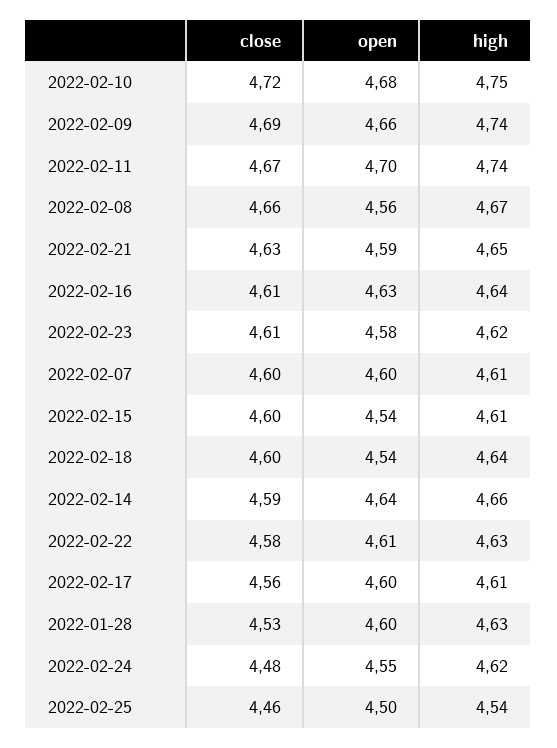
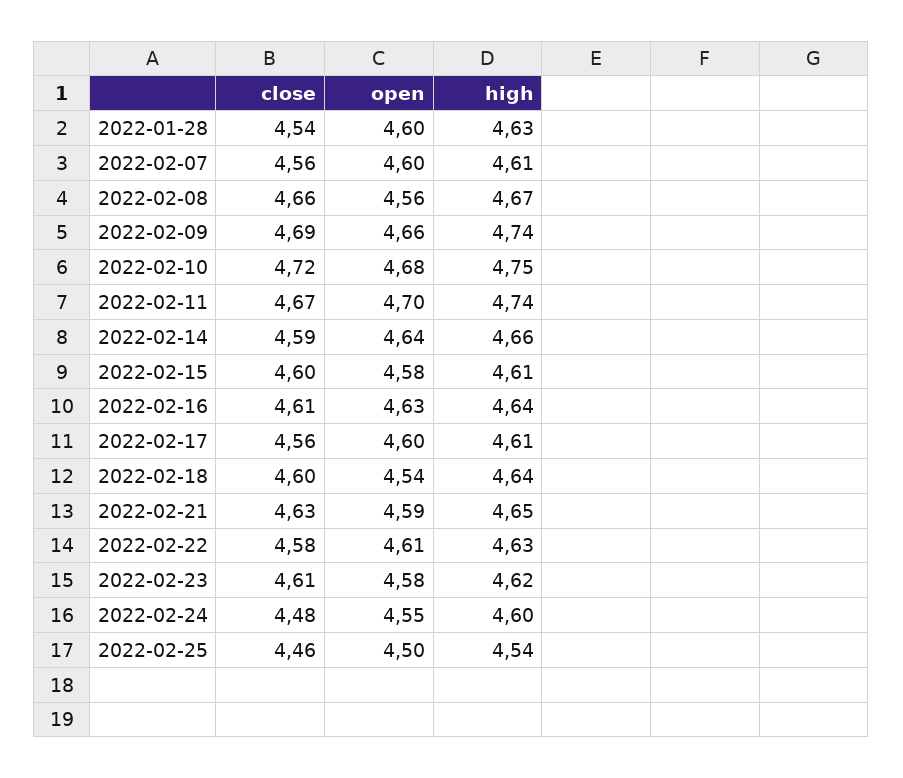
close, 2022-02-07: 4.6 -> 4.56
open, 2022-02-15: 4.54 -> 4.58
close, 2022-01-28: 4.53 -> 4.54
high, 2022-02-24: 4.62 -> 4.6

